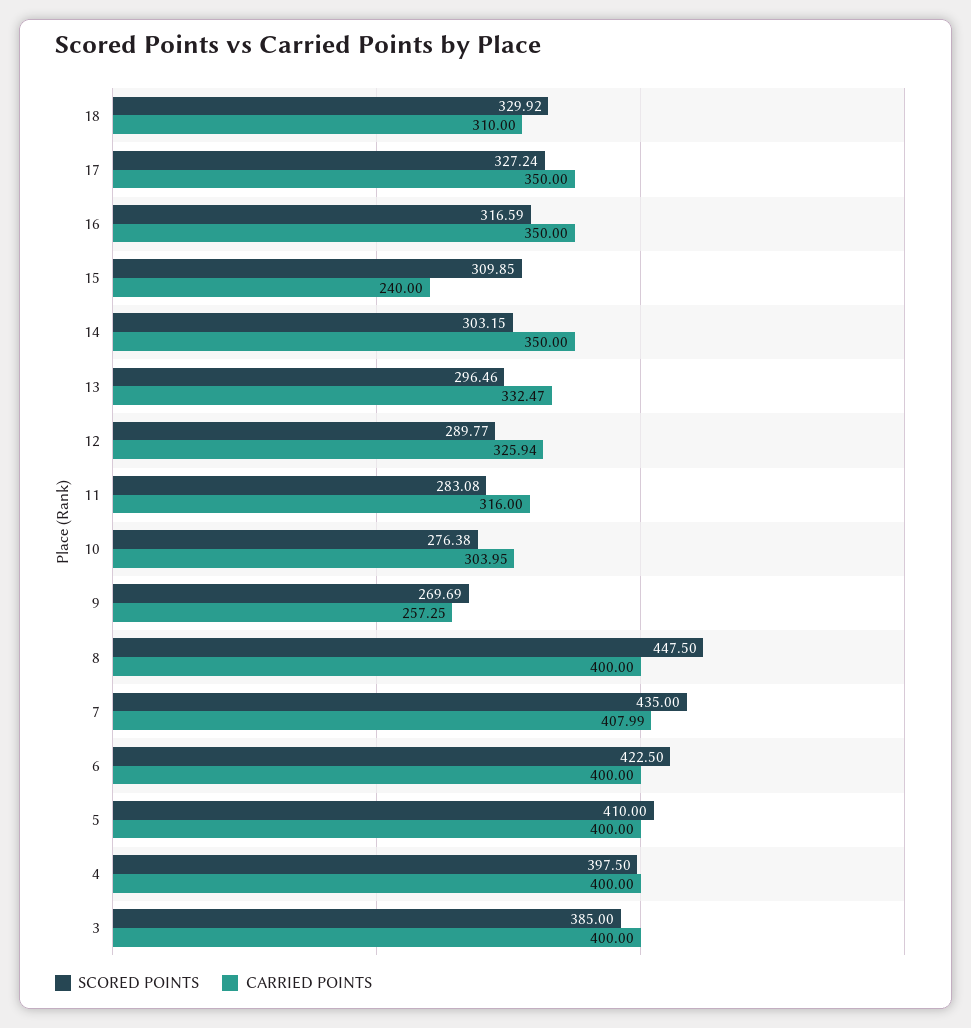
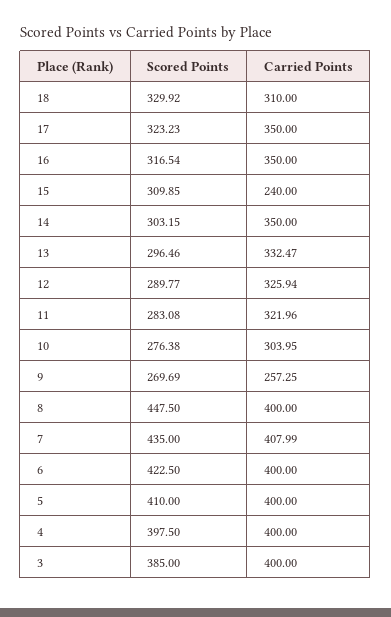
SCORED POINTS, 17: 327.24 -> 323.23
SCORED POINTS, 16: 316.59 -> 316.54
CARRIED POINTS, 11: 316 -> 321.96

